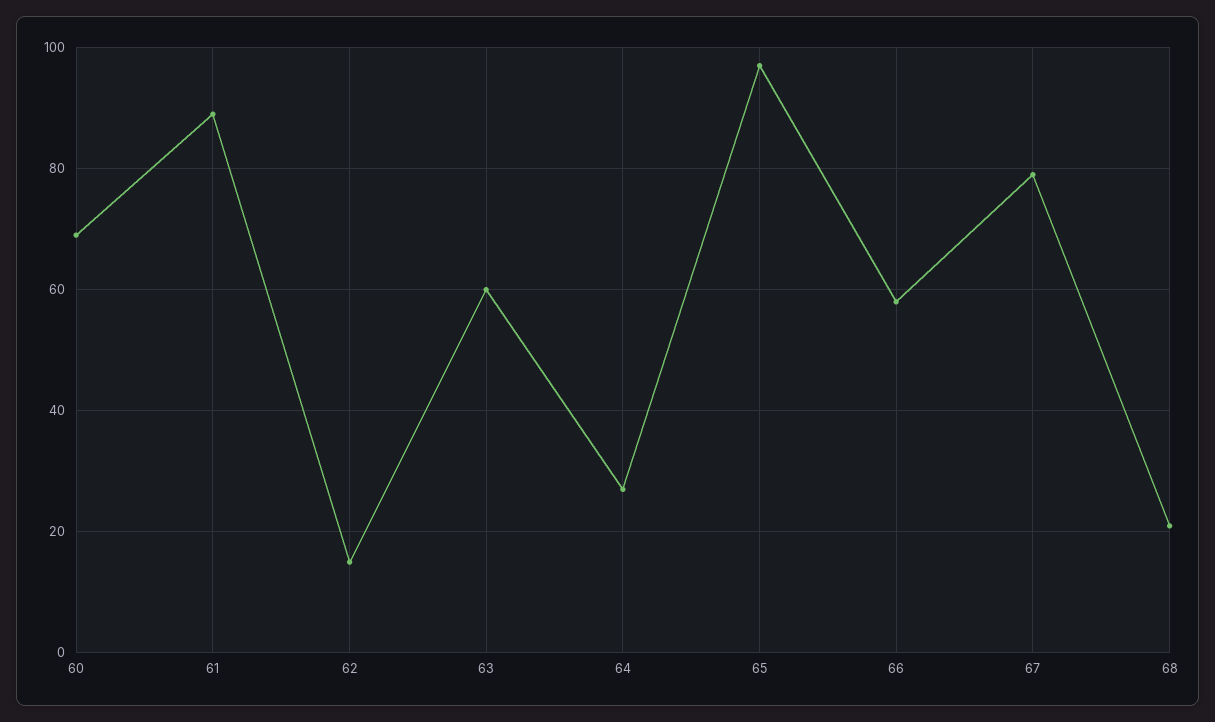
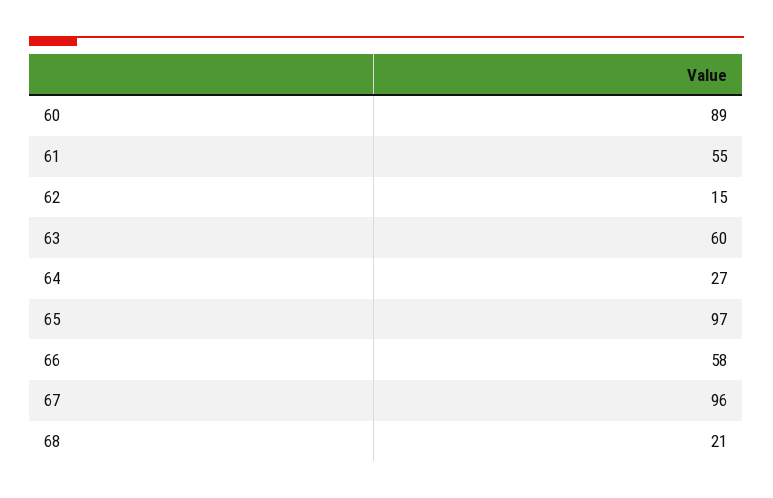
60: 70 -> 89
61: 90 -> 55
67: 80 -> 96

